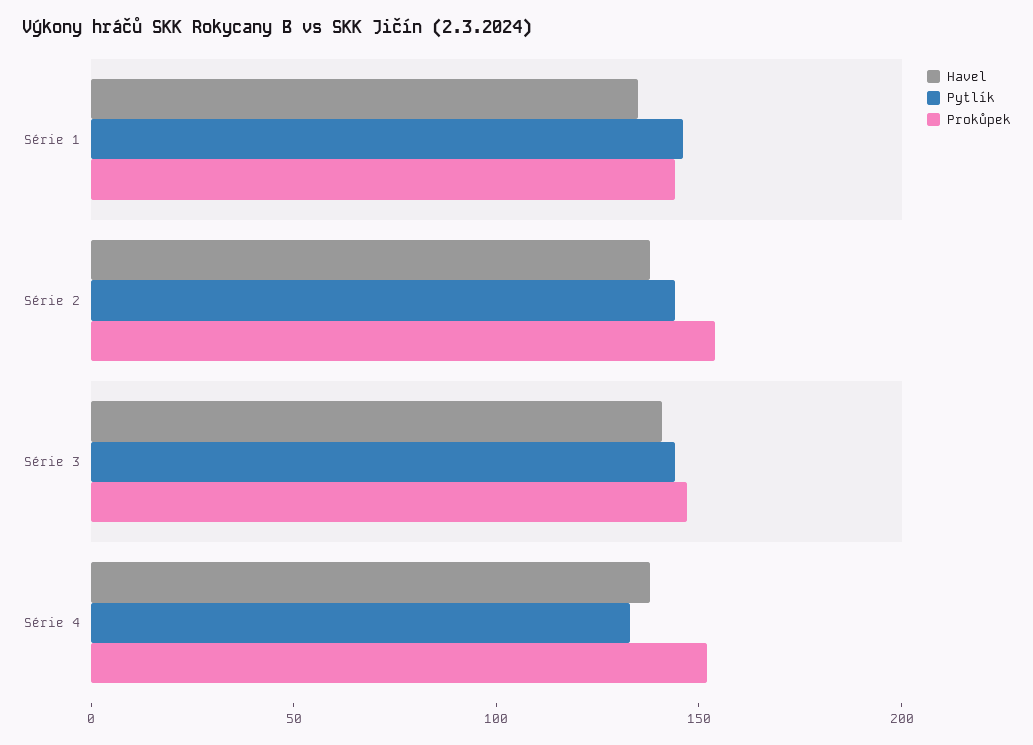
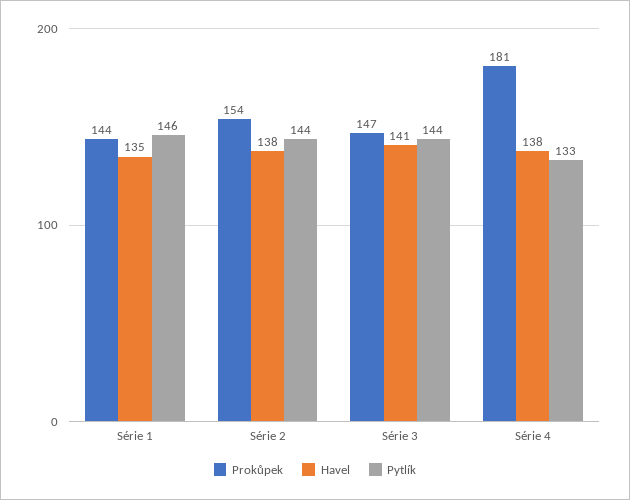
Prokůpek, Série 4: 150 -> 181

